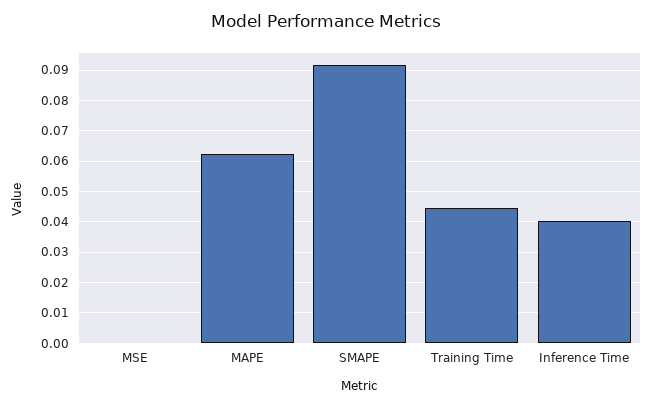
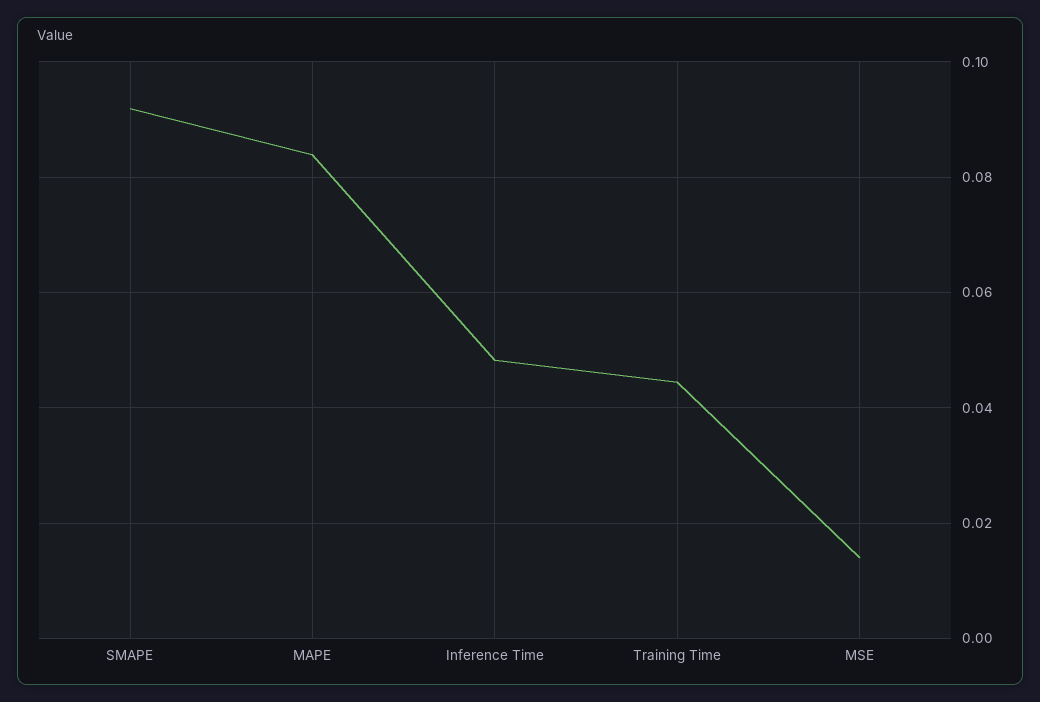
MSE: 0 -> 0.014
MAPE: 0.062 -> 0.084
Inference Time: 0.04 -> 0.048

